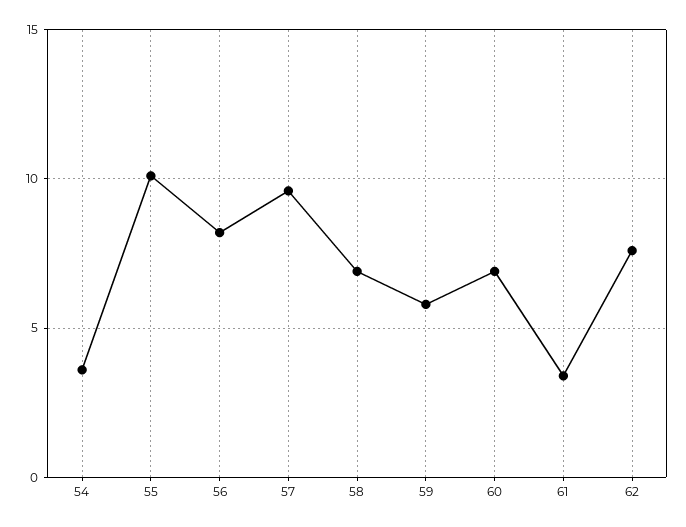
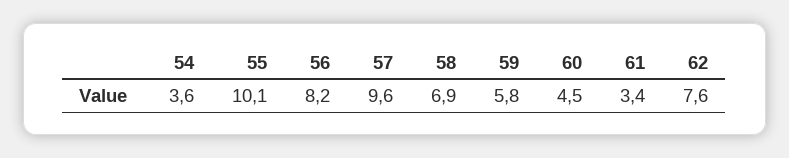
60: 7 -> 4.5

